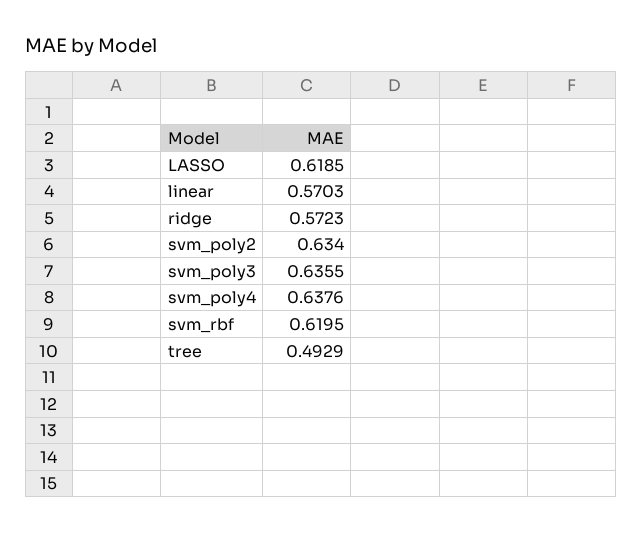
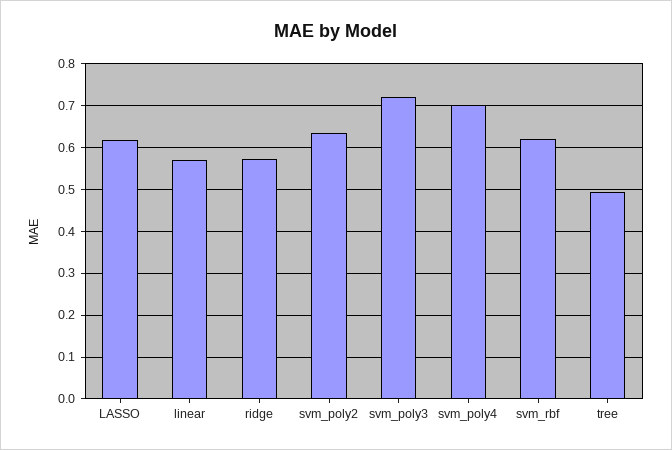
svm_poly3: 0.6355 -> 0.72
svm_poly4: 0.6376 -> 0.7

